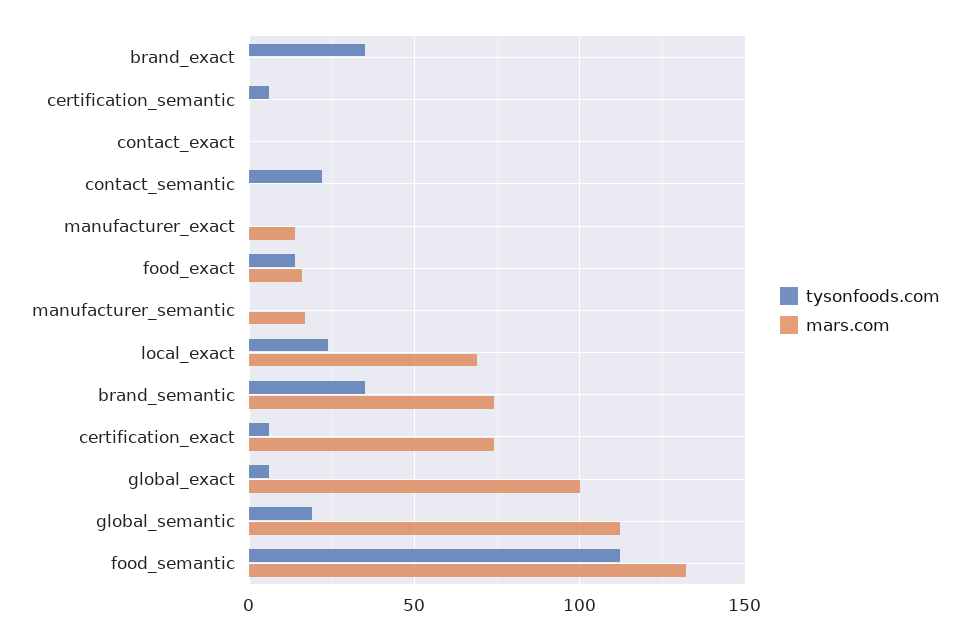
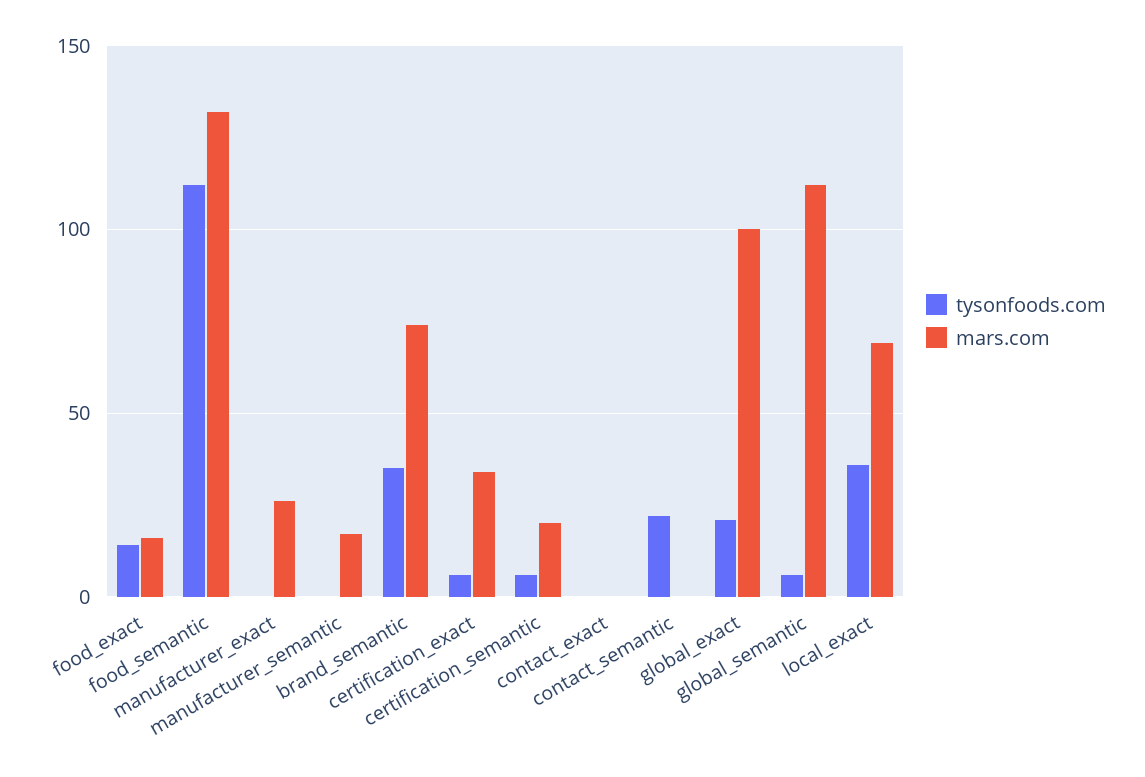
tysonfoods.com, brand_exact: 35 -> none
mars.com, brand_exact: 0 -> none
mars.com, certification_semantic: 0 -> 20
mars.com, manufacturer_exact: 15 -> 25
tysonfoods.com, local_exact: 25 -> 35
mars.com, certification_exact: 75 -> 35
tysonfoods.com, global_exact: 5 -> 20
tysonfoods.com, global_semantic: 20 -> 5

